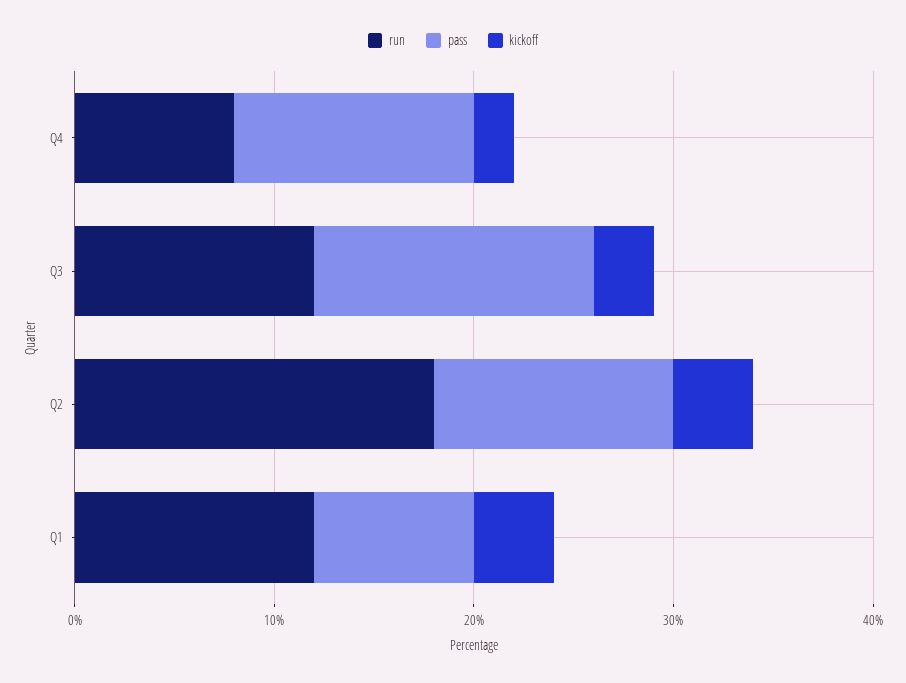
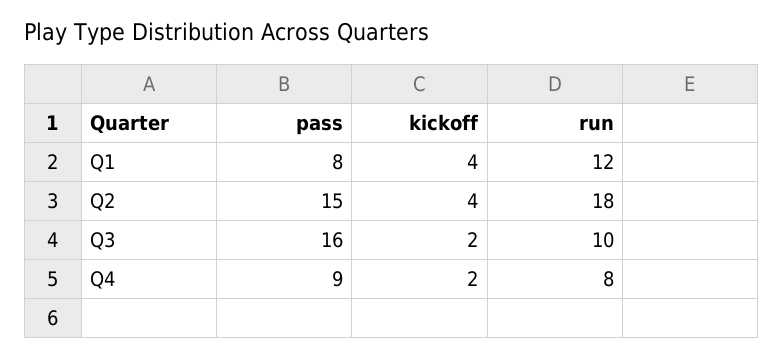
pass, Q4: 12 -> 9
run, Q3: 12 -> 10
pass, Q3: 14 -> 16
kickoff, Q3: 3 -> 2
pass, Q2: 12 -> 15

